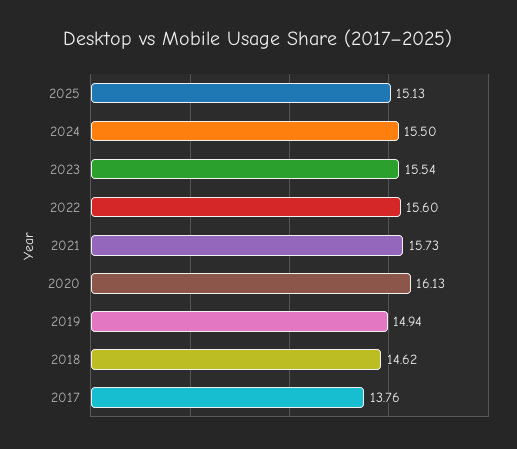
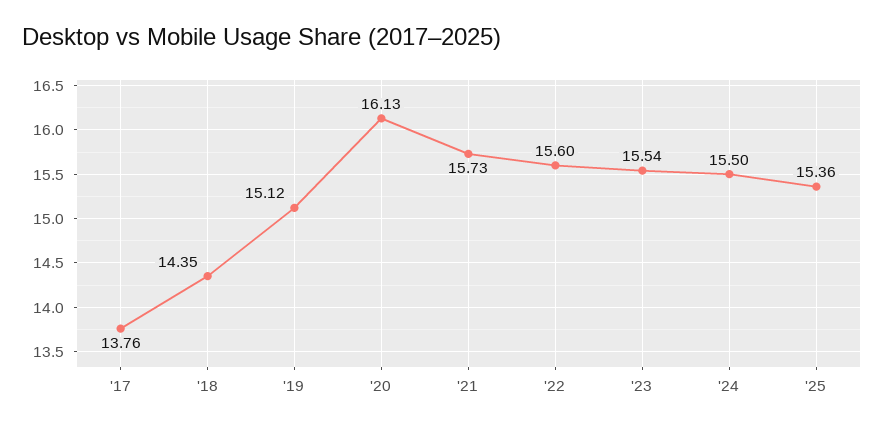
2025: 15.13 -> 15.36
2019: 14.94 -> 15.12
2018: 14.62 -> 14.35

